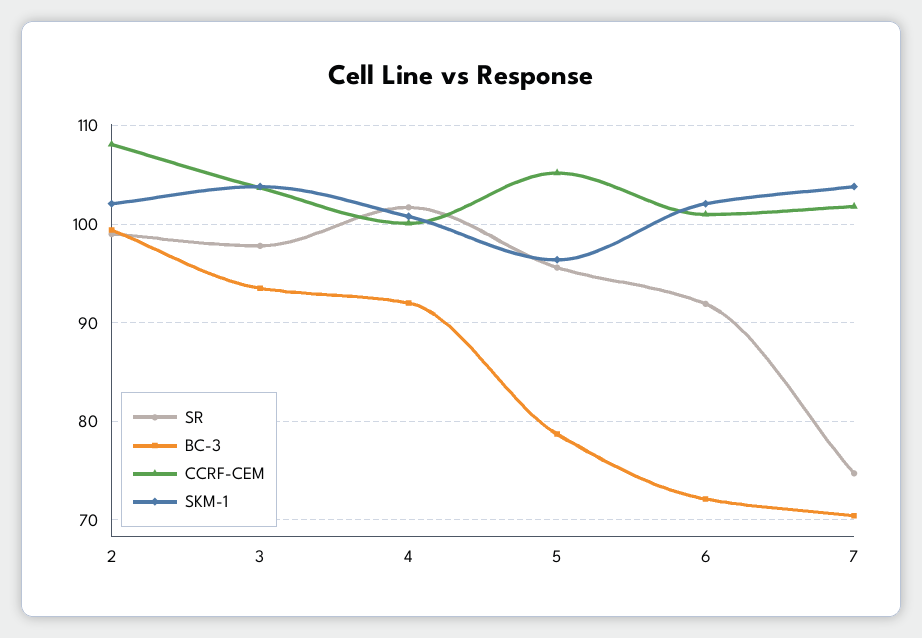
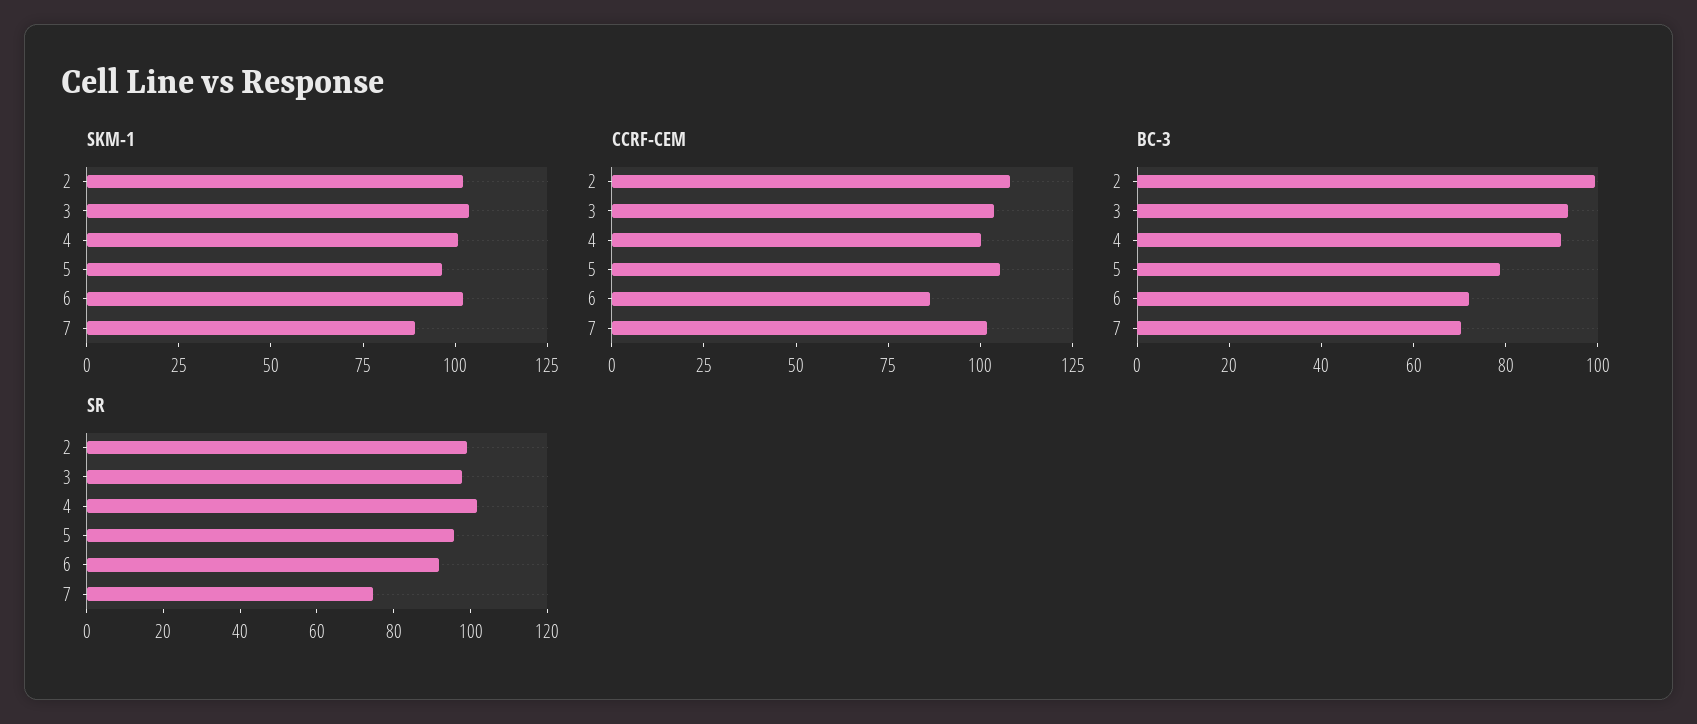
CCRF-CEM, 6: 101 -> 85
SKM-1, 7: 104 -> 90

